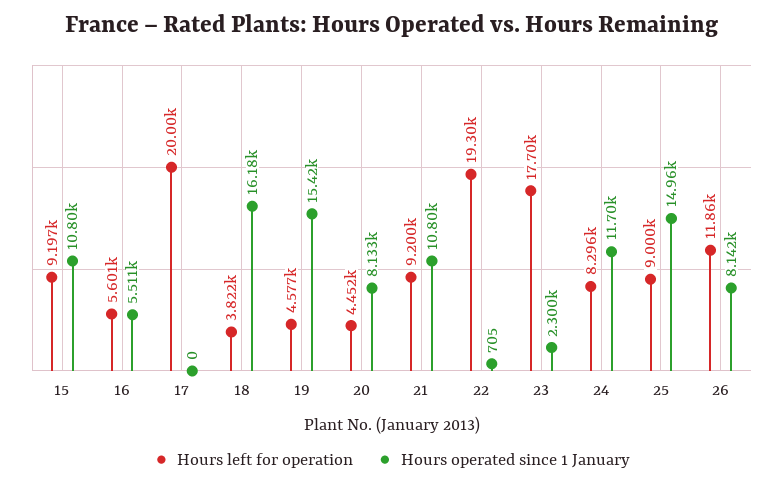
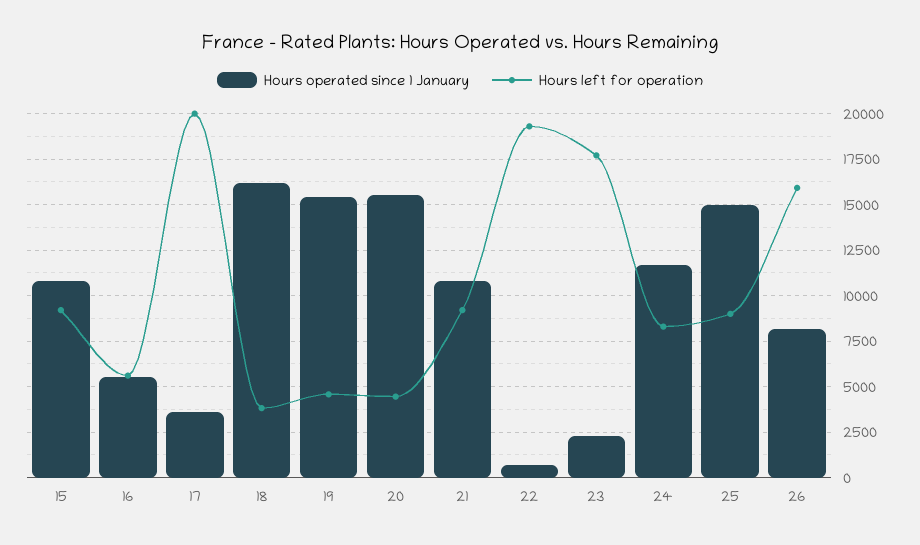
Hours operated since 1 January, 17: 0 -> 3500
Hours operated since 1 January, 20: 8133 -> 15500
Hours left for operation, 26: 11860 -> 16000

